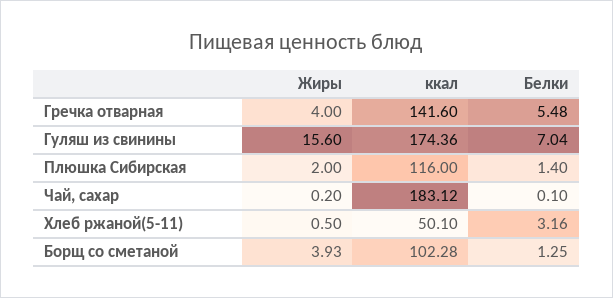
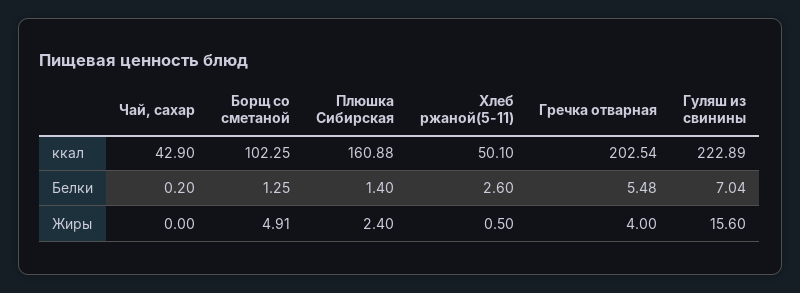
ккал, Гречка отварная: 141.6 -> 202.54
ккал, Гуляш из свинины: 174.36 -> 222.89
Жиры, Плюшка Сибирская: 2 -> 2.4
ккал, Плюшка Сибирская: 116 -> 160.88
Жиры, Чай, сахар: 0.2 -> 0
ккал, Чай, сахар: 183.12 -> 42.9
Белки, Чай, сахар: 0.1 -> 0.2
Белки, Хлеб ржаной(5-11): 3.16 -> 2.6
Жиры, Борщ со сметаной: 3.93 -> 4.91
ккал, Борщ со сметаной: 102.28 -> 102.25

